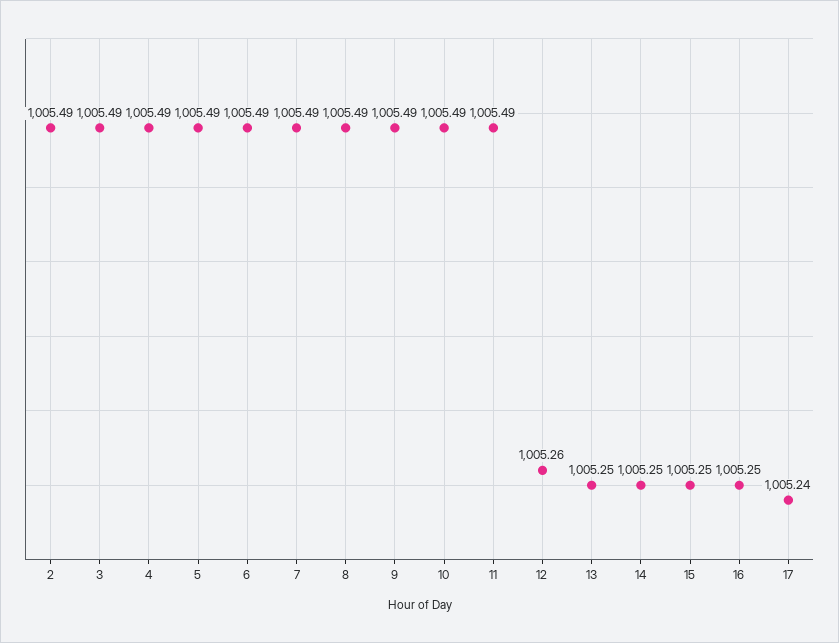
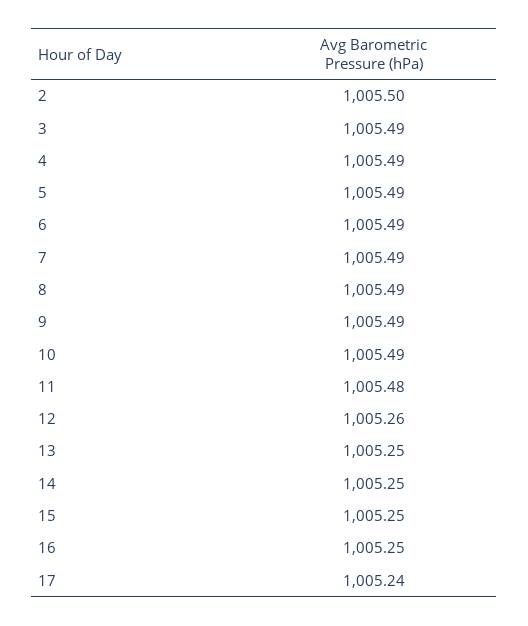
2: 1005.49 -> 1005.5
11: 1005.49 -> 1005.48

